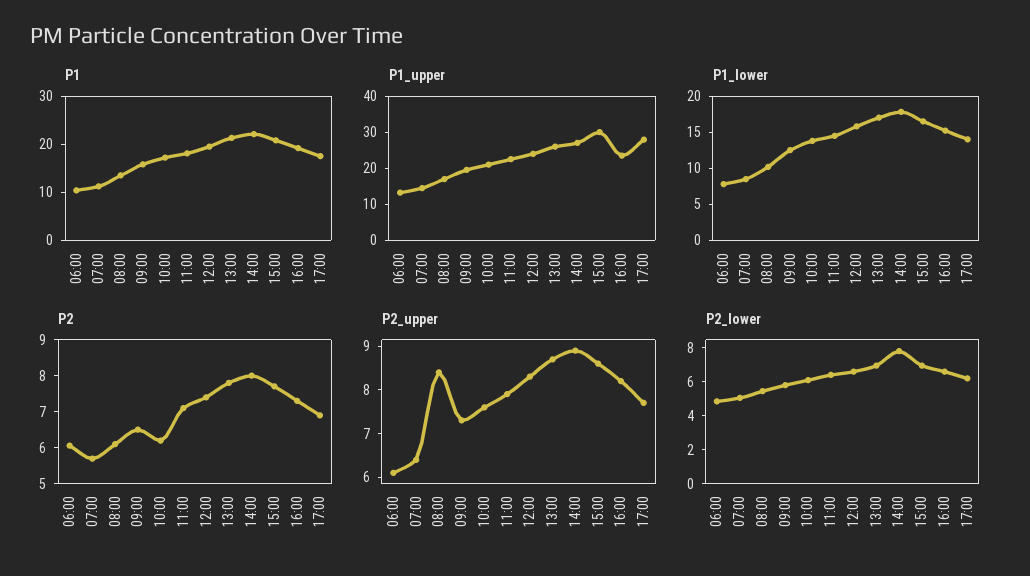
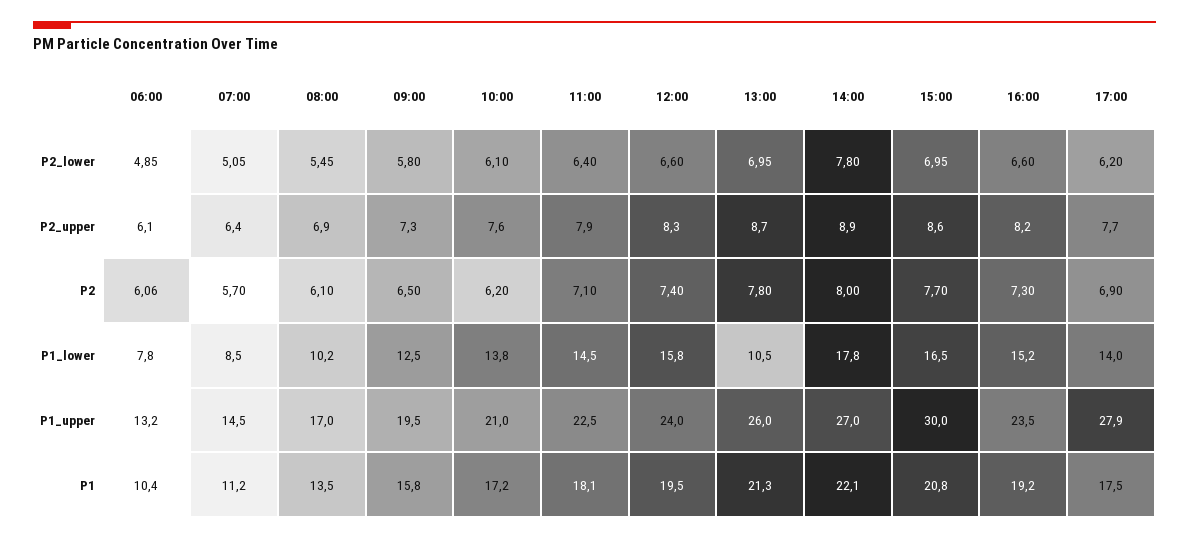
P1_lower, 13:00: 17.5 -> 10.5
P2_upper, 08:00: 8.5 -> 6.9

